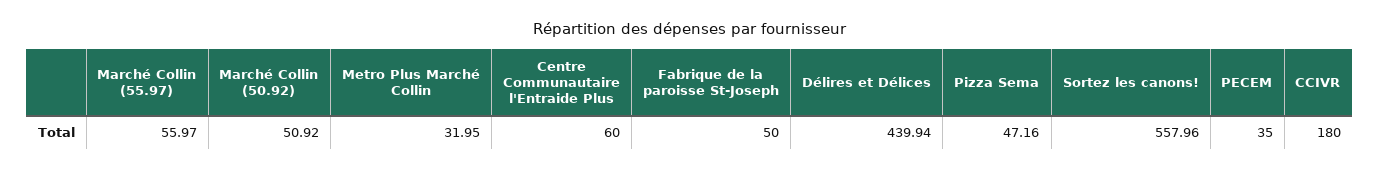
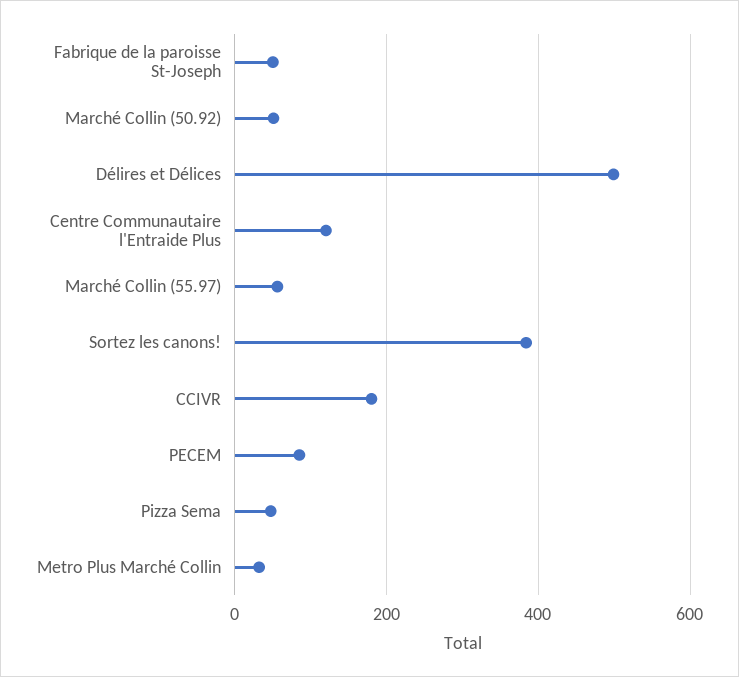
Centre Communautaire l'Entraide Plus: 60 -> 120
Délires et Délices: 439.94 -> 500
Sortez les canons!: 557.96 -> 380
PECEM: 35 -> 80

